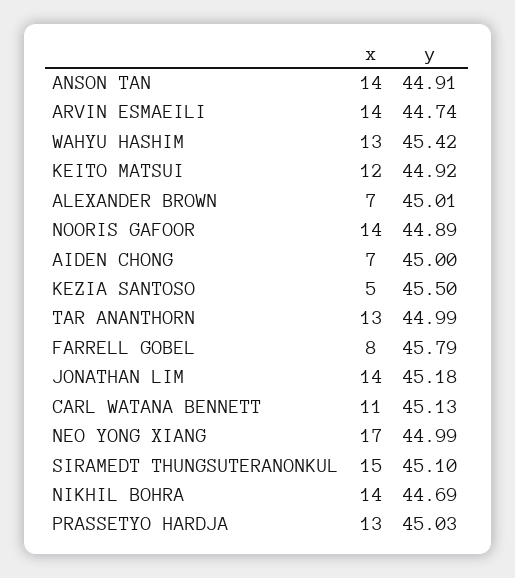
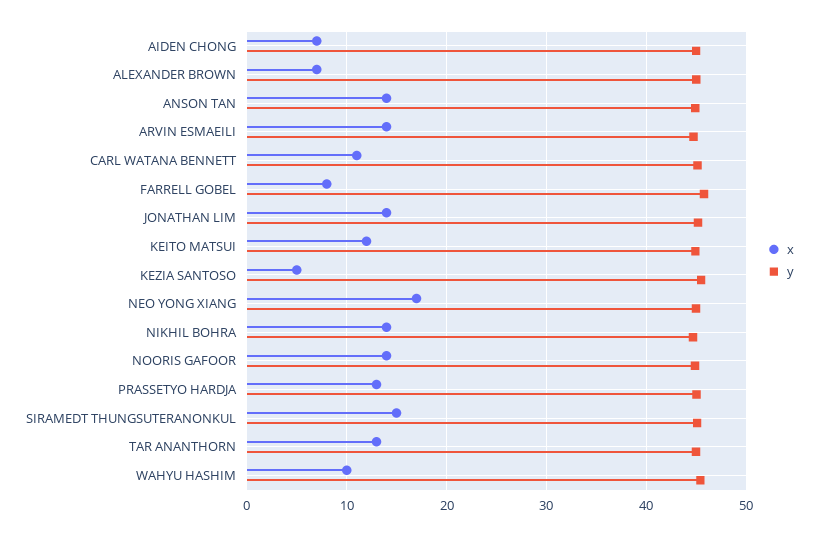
x, WAHYU HASHIM: 13 -> 10

